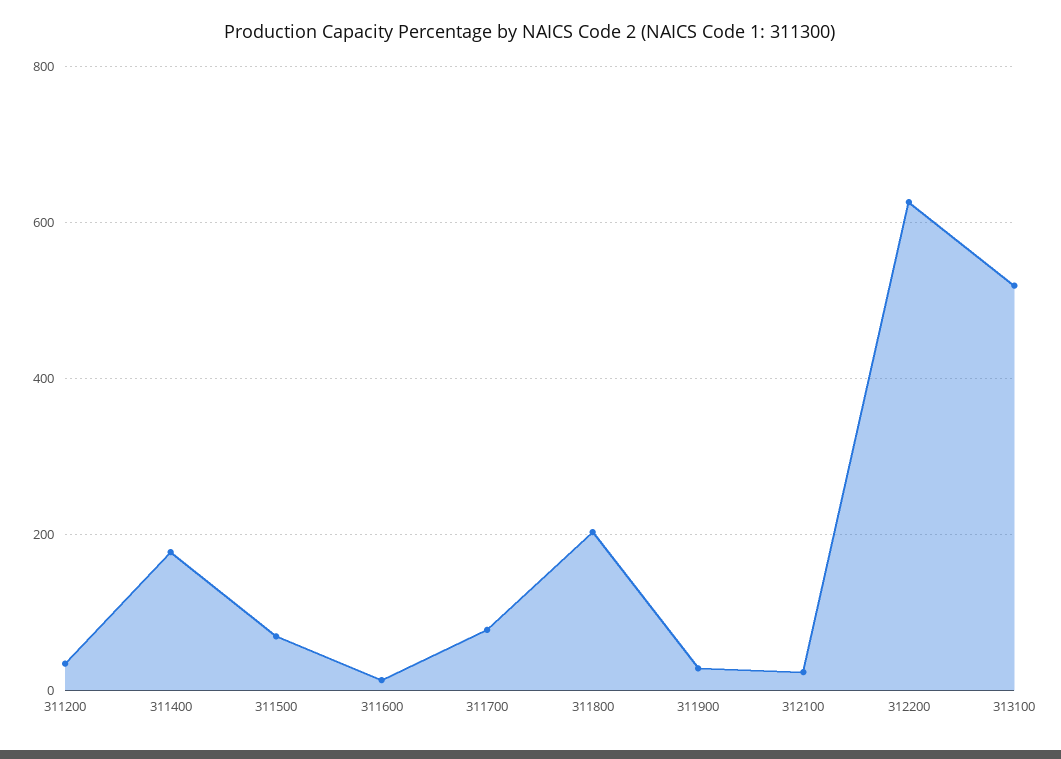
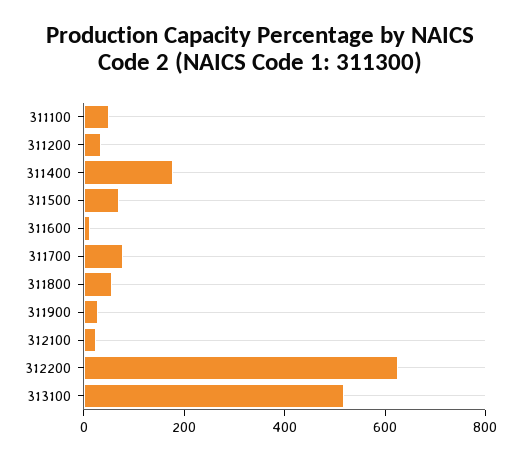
311800: 200 -> 50
311100: none -> 50

